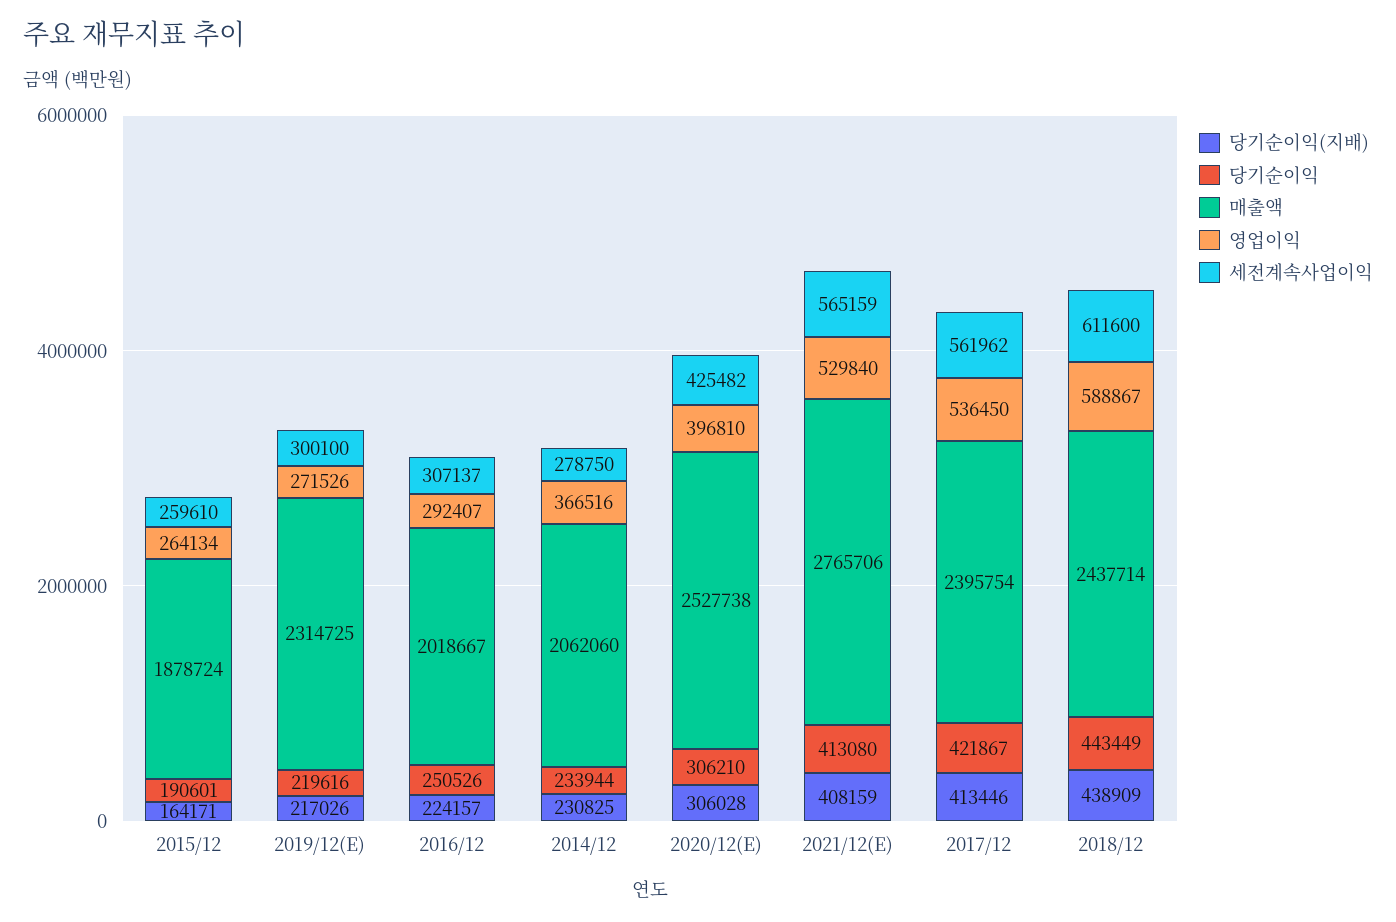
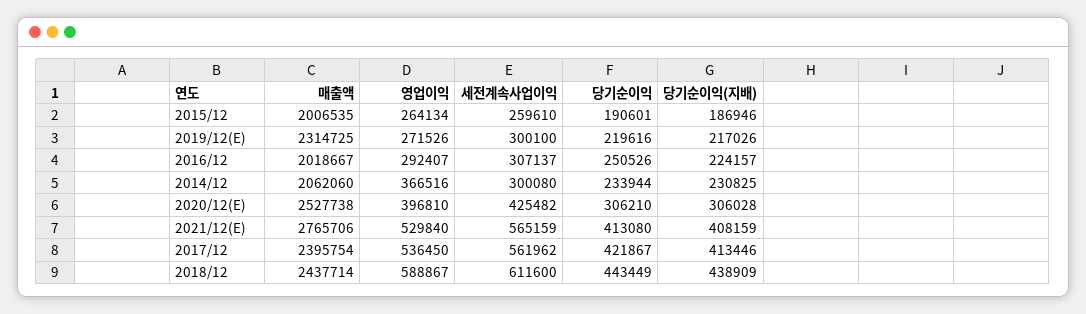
당기순이익(지배), 2015/12: 164171 -> 186946
매출액, 2015/12: 1878724 -> 2006535
세전계속사업이익, 2014/12: 278750 -> 300080

